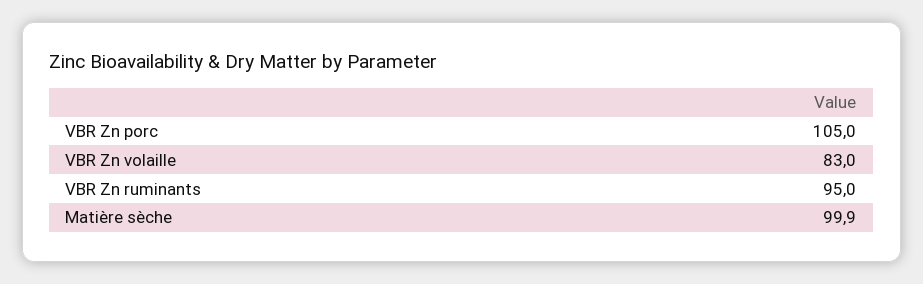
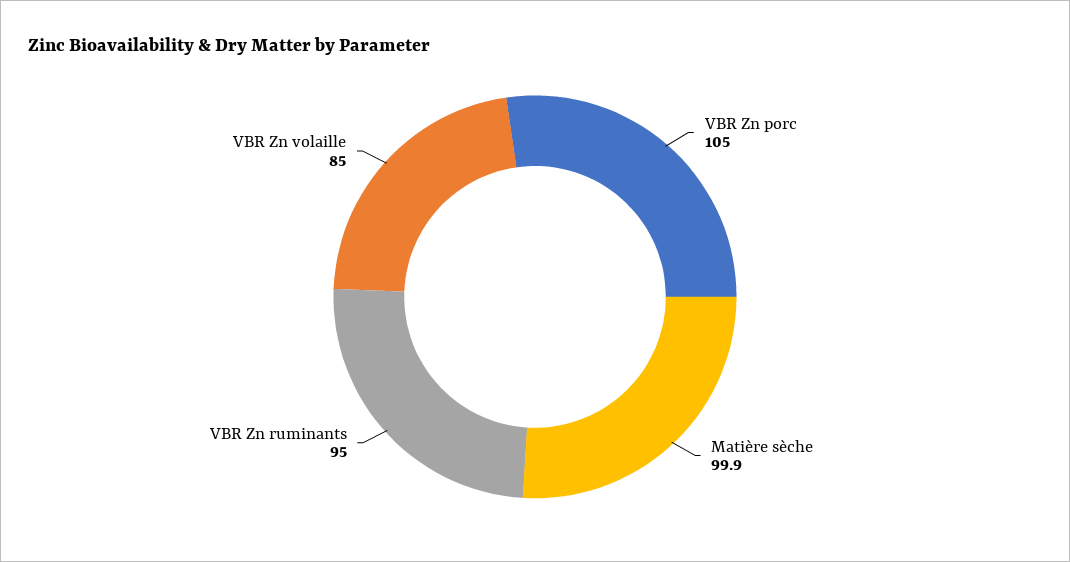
VBR Zn volaille: 83 -> 85

